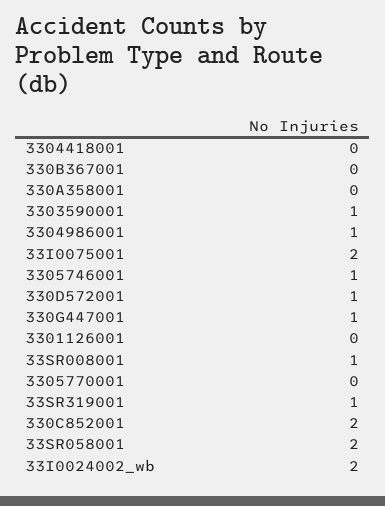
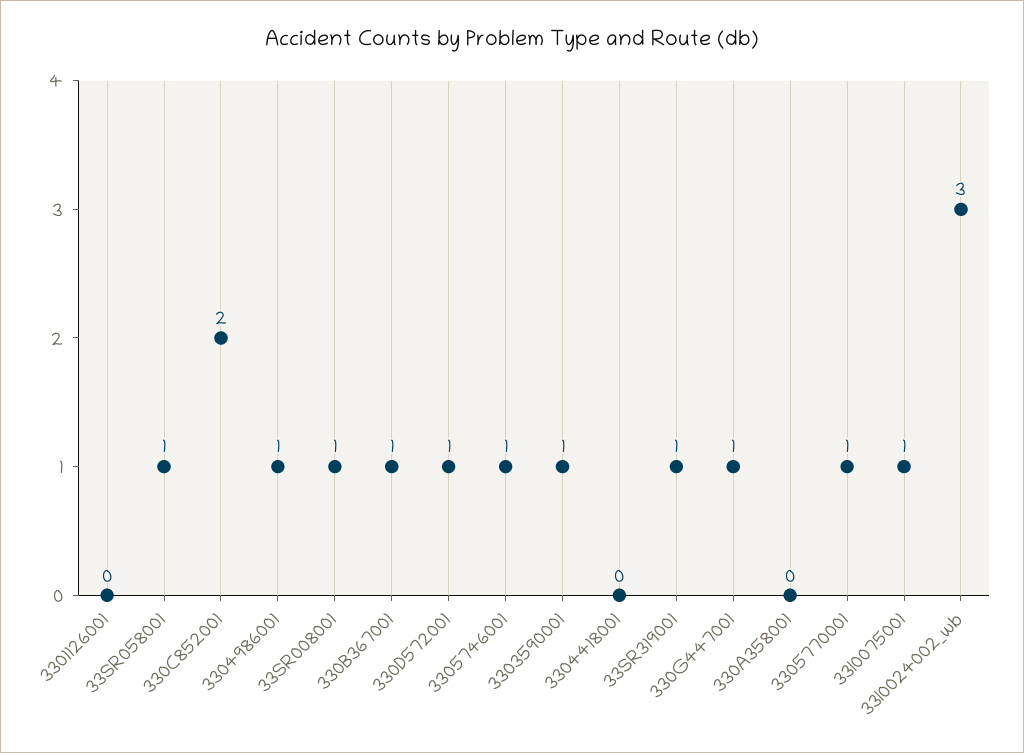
330B367001: 0 -> 1
33I0075001: 2 -> 1
3305770001: 0 -> 1
33SR058001: 2 -> 1
33I0024002_wb: 2 -> 3

